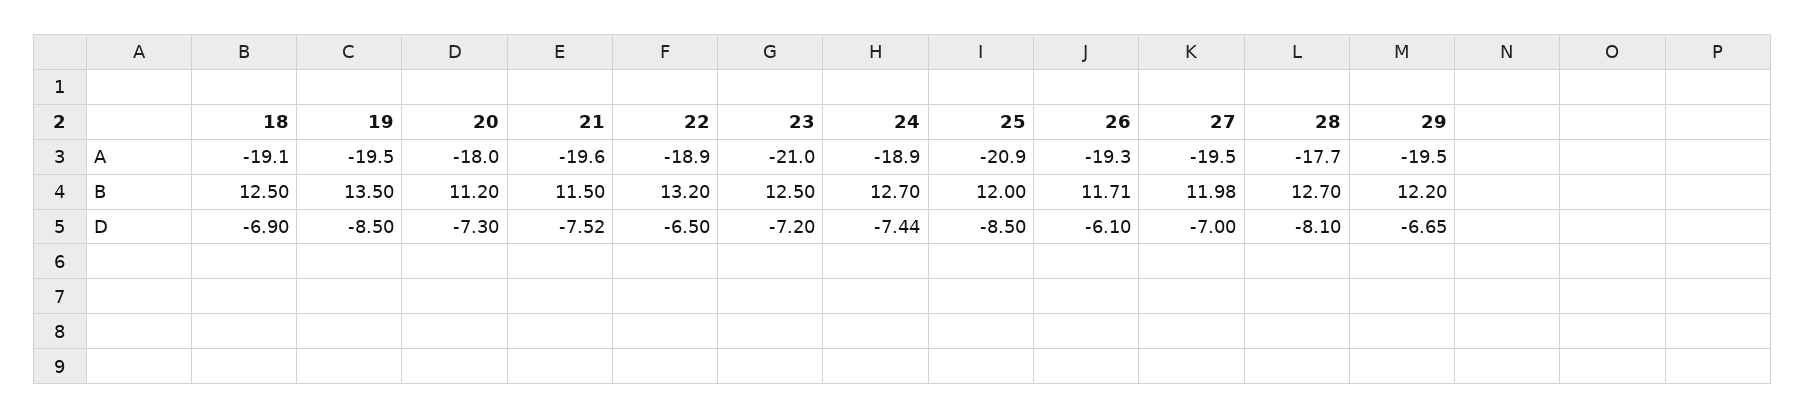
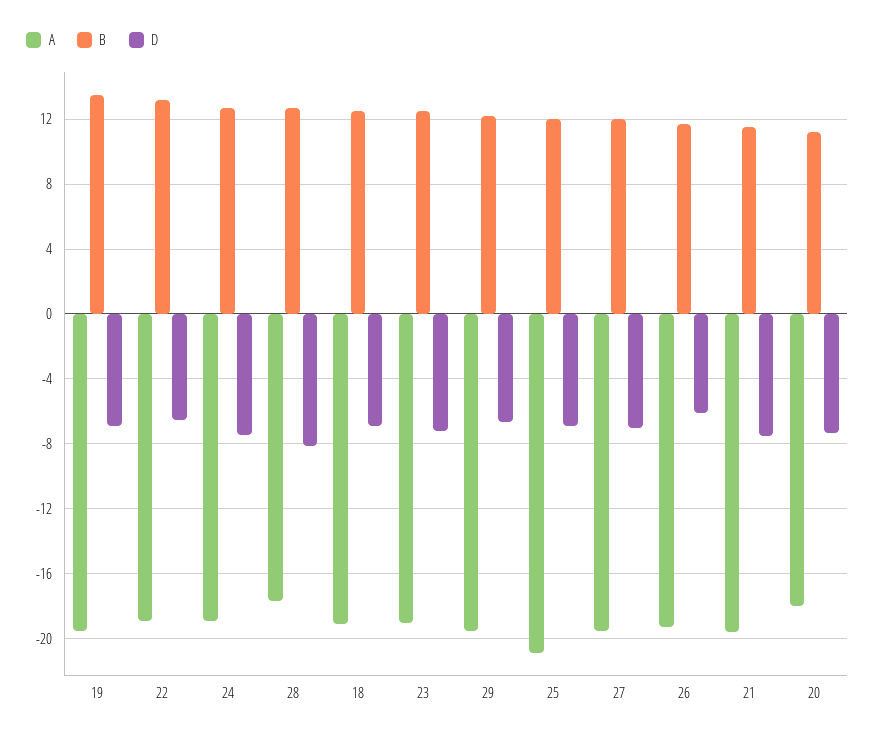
A, 23: -21 -> -19
D, 19: -8.5 -> -7
D, 25: -8.5 -> -7

